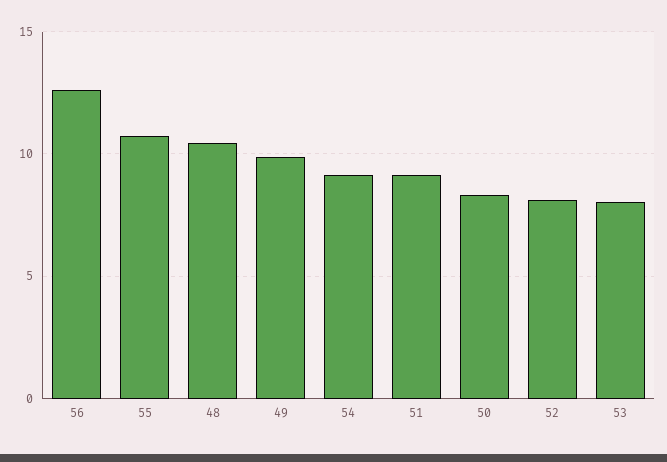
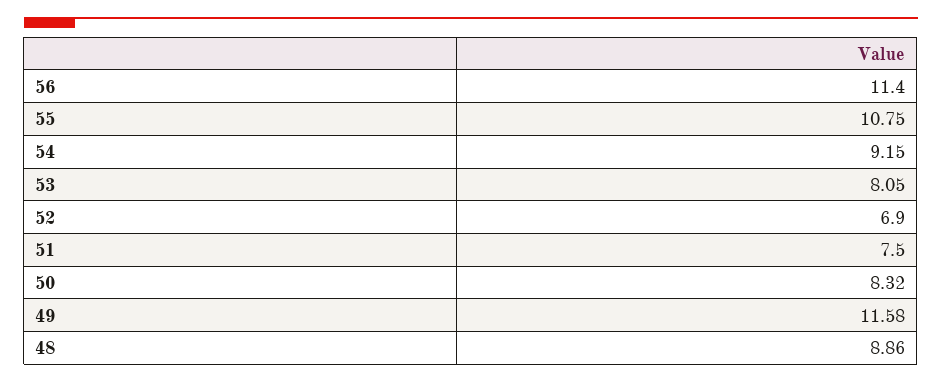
56: 12.5 -> 11.4
48: 10.5 -> 8.86
49: 10 -> 11.58
51: 9 -> 7.5
52: 8 -> 6.9

